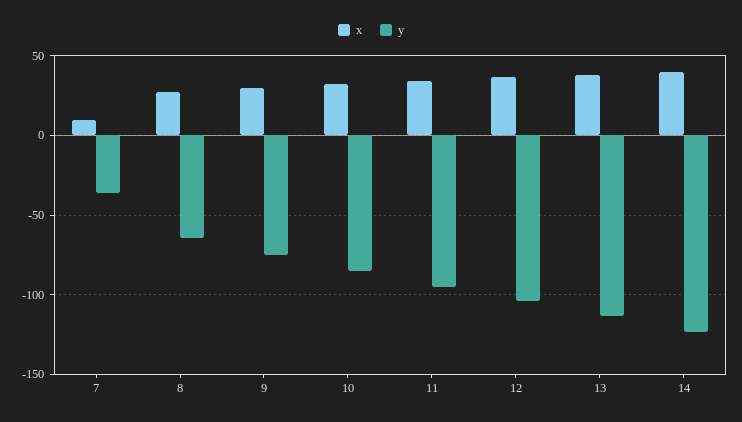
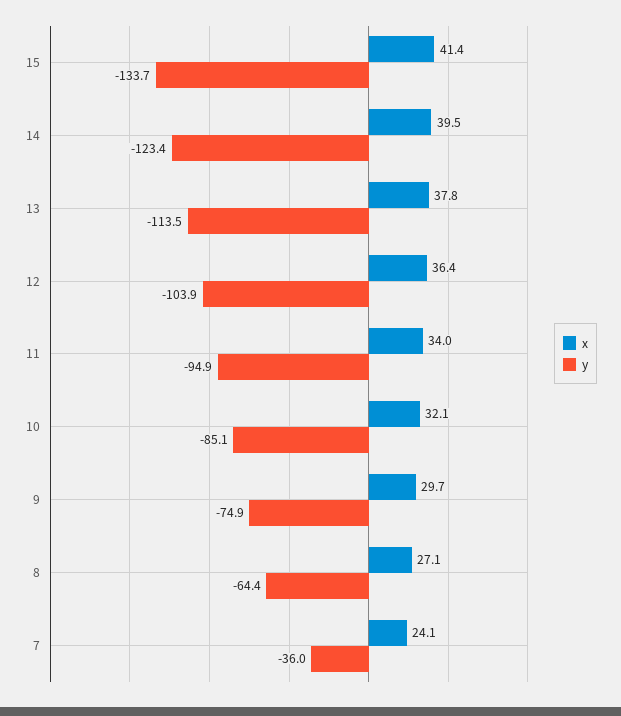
x, 7: 10 -> 24.1
x, 15: none -> 41.4
y, 15: none -> -133.7

